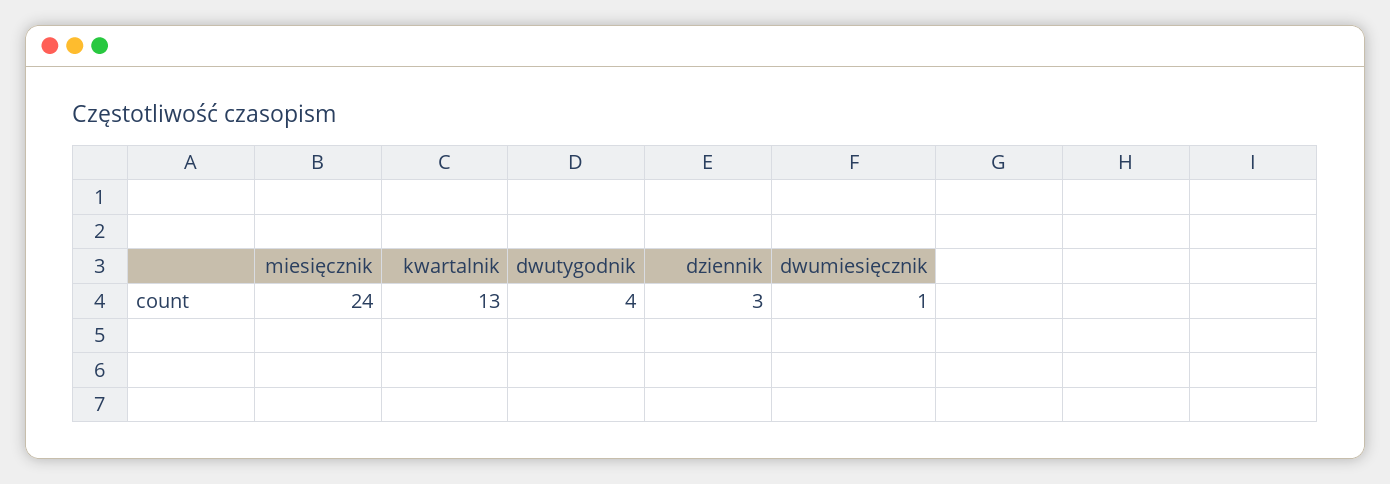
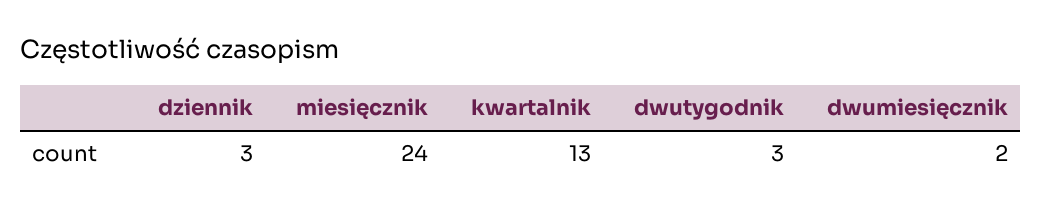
dwutygodnik: 4 -> 3
dwumiesięcznik: 1 -> 2

